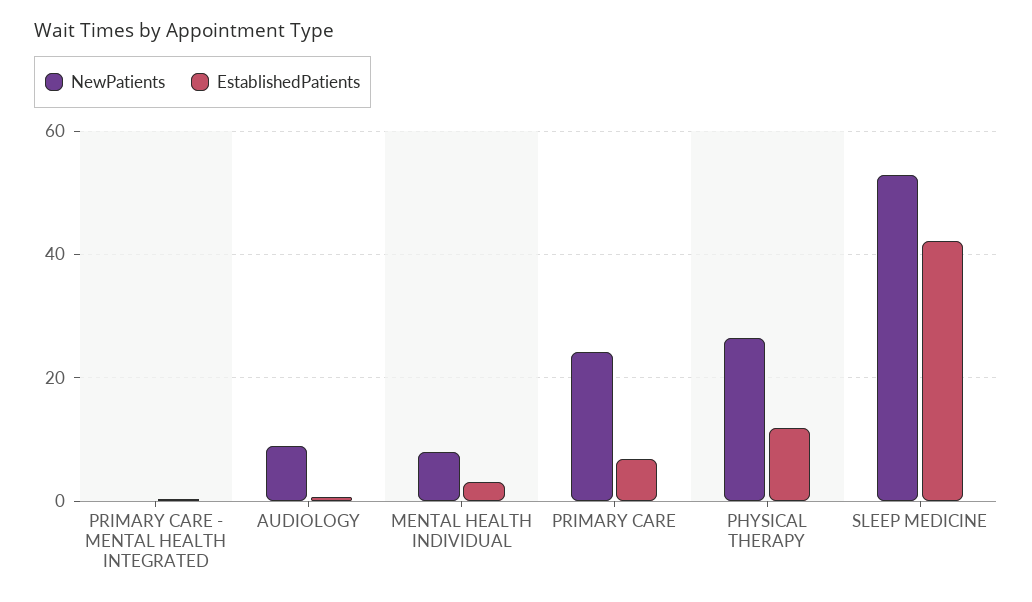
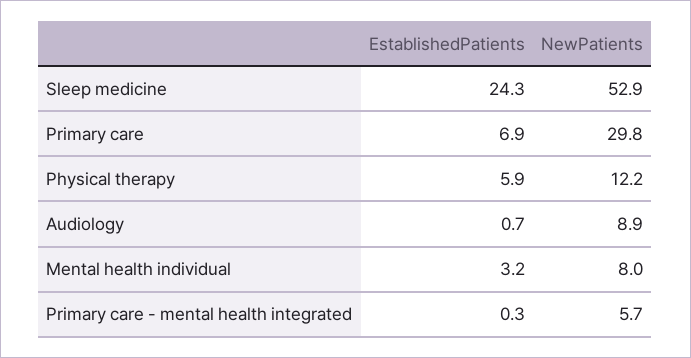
NewPatients, PRIMARY CARE - MENTAL HEALTH INTEGRATED: 0 -> 5.7
NewPatients, PRIMARY CARE: 24 -> 29.8
NewPatients, PHYSICAL THERAPY: 26 -> 12.2
EstablishedPatients, PHYSICAL THERAPY: 12 -> 5.9
EstablishedPatients, SLEEP MEDICINE: 42 -> 24.3

